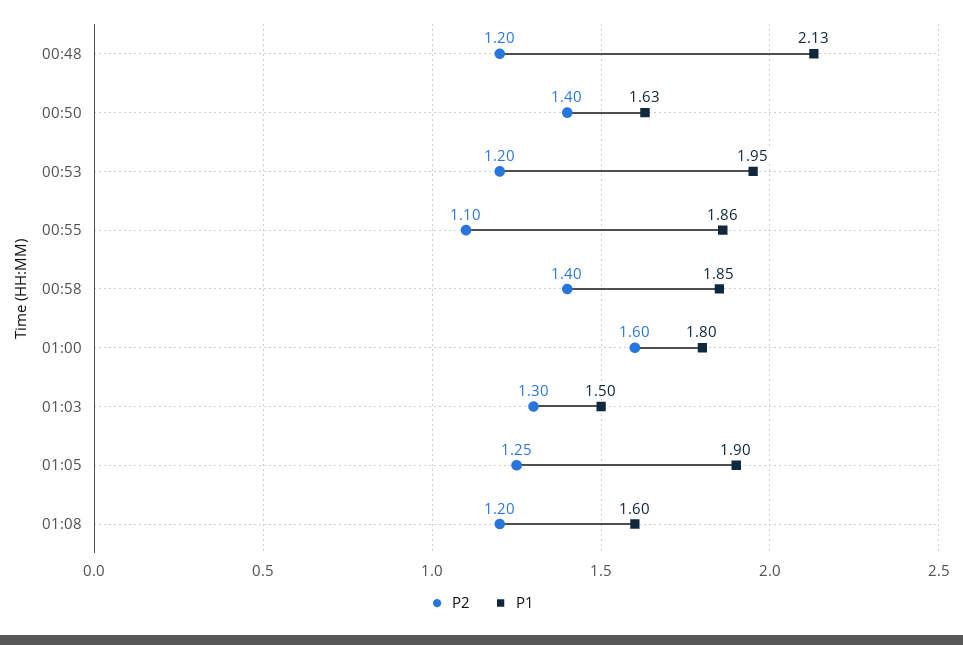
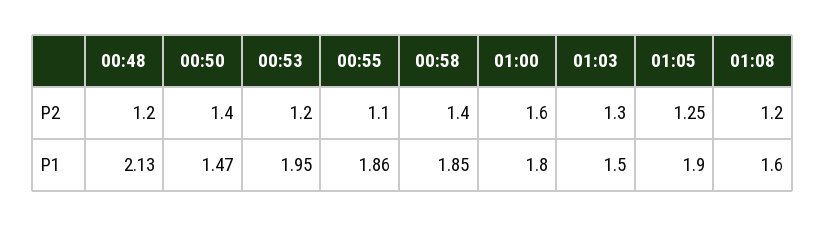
P1, 00:50: 1.63 -> 1.47

